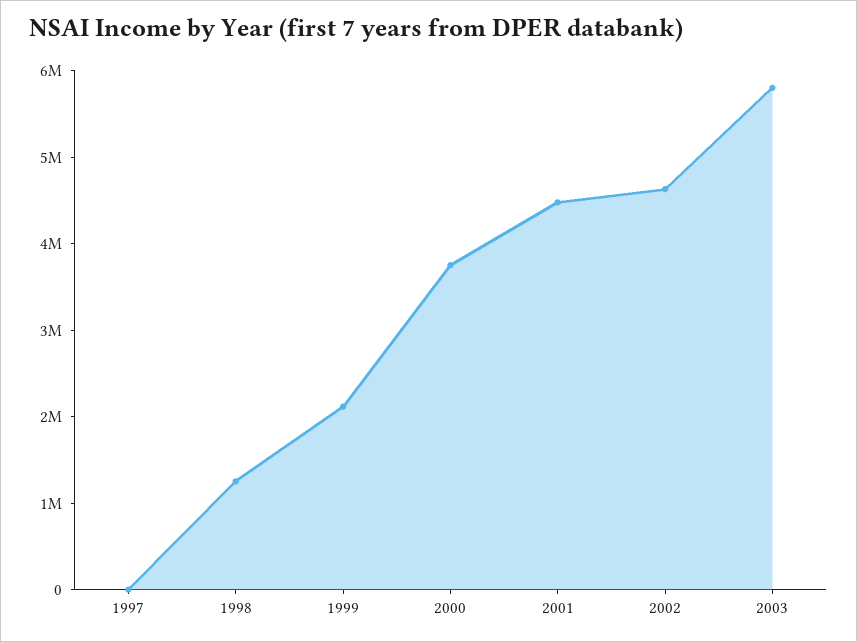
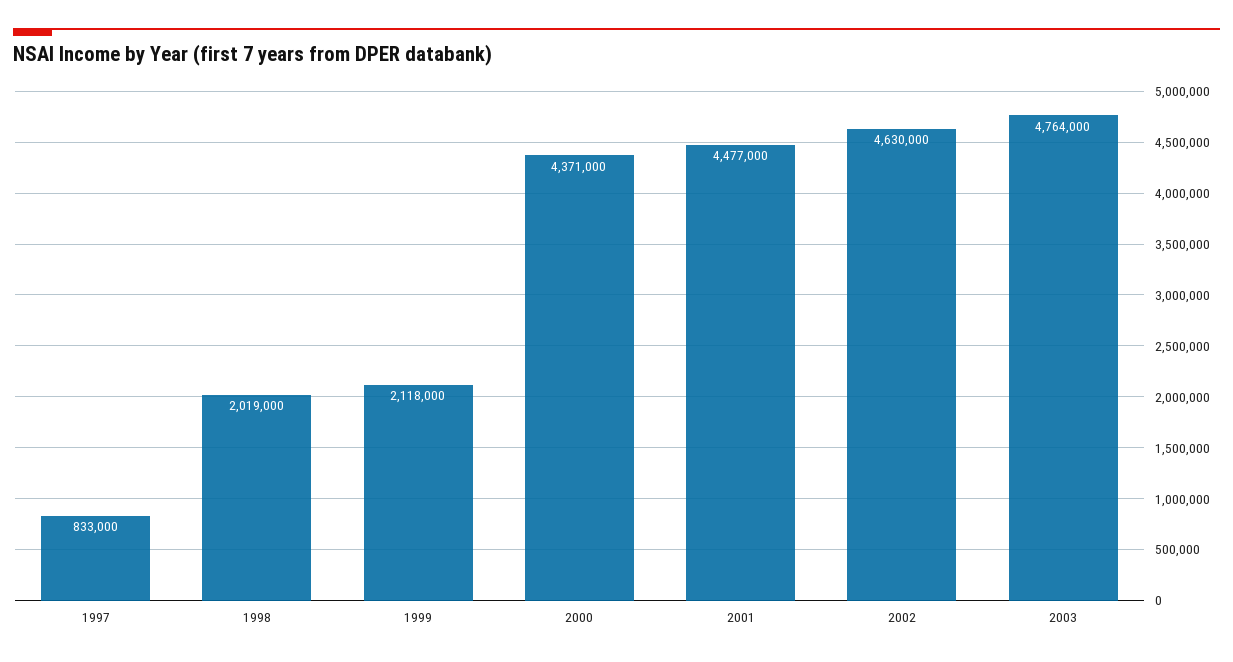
1997: 0 -> 833000
1998: 1200000 -> 2019000
2000: 3800000 -> 4371000
2003: 5800000 -> 4764000

